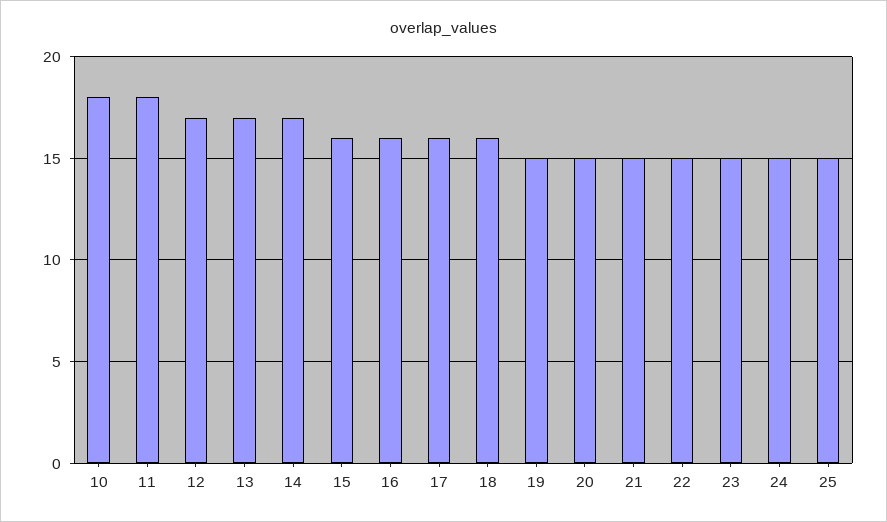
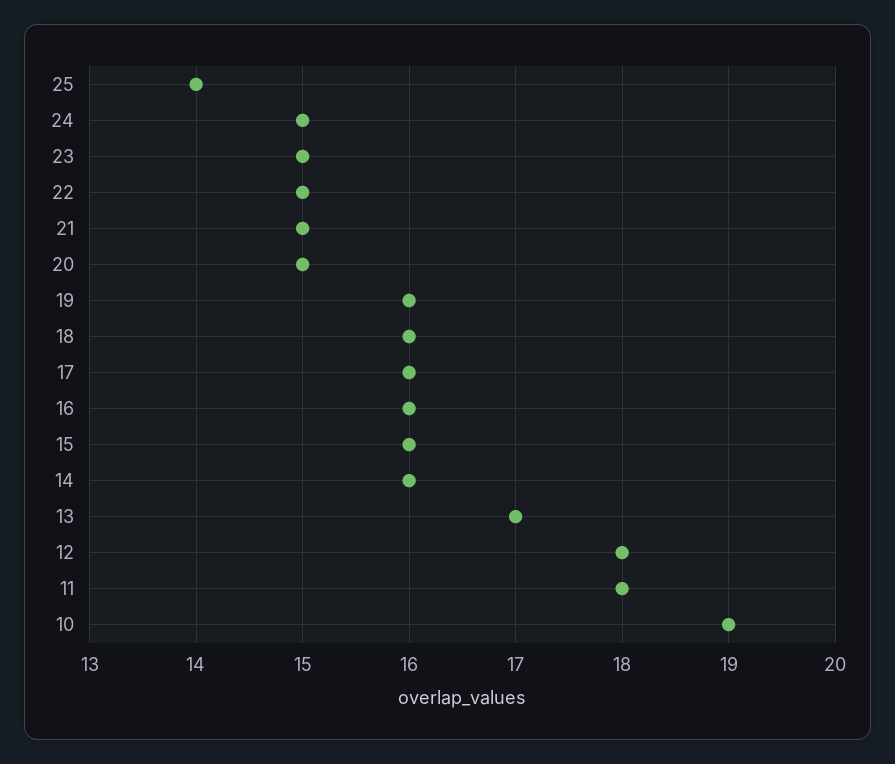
10: 18 -> 19
12: 17 -> 18
14: 17 -> 16
19: 15 -> 16
25: 15 -> 14

